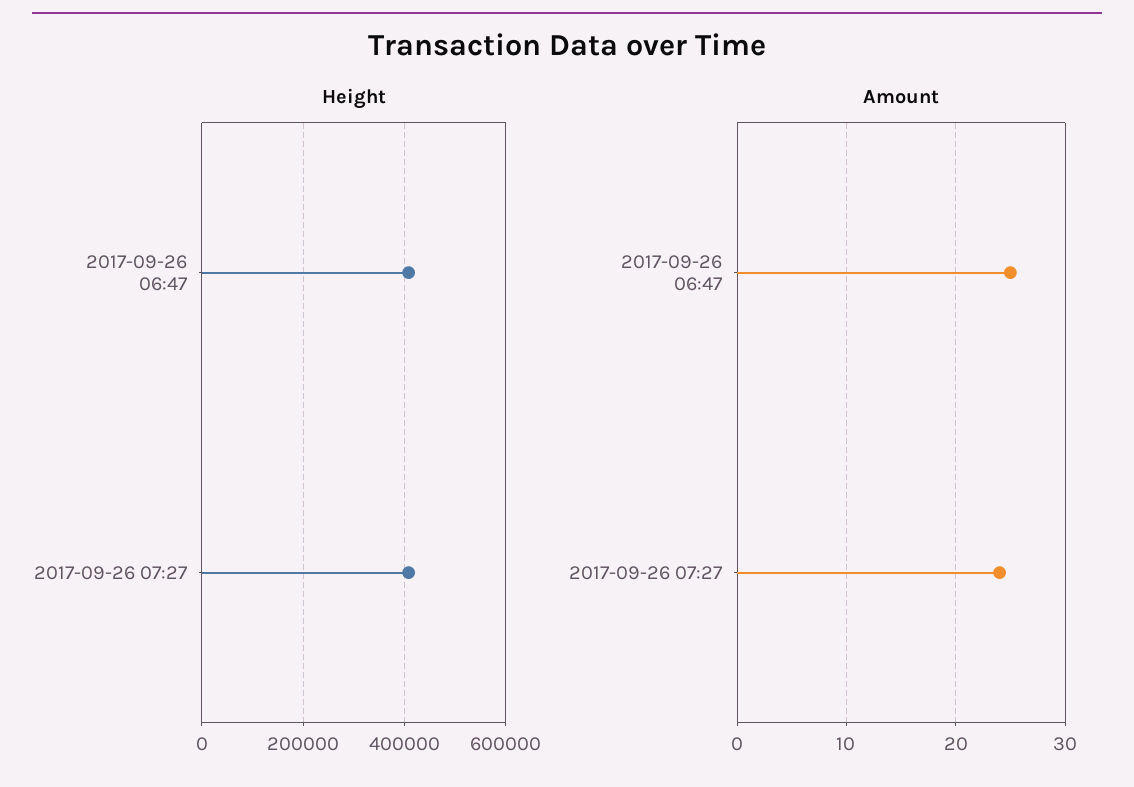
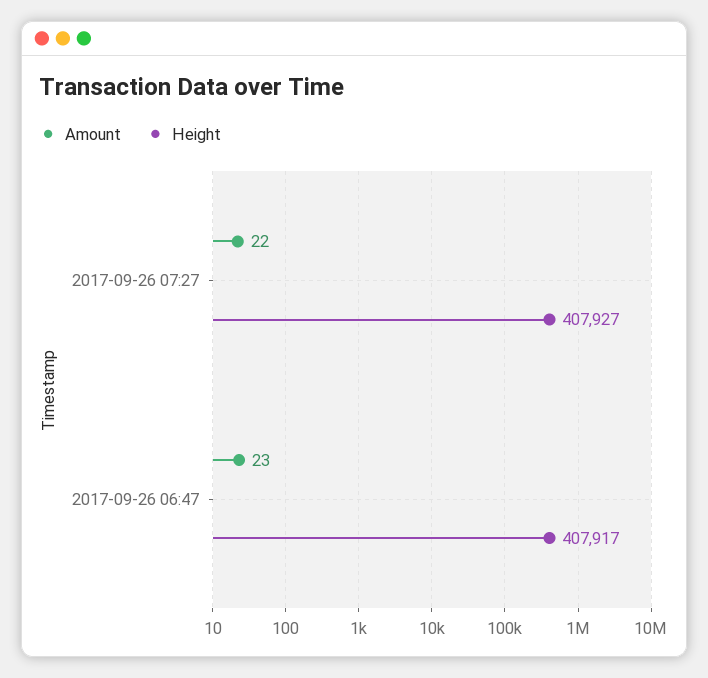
Amount, 2017-09-26 06:47: 25 -> 23
Amount, 2017-09-26 07:27: 24 -> 22

